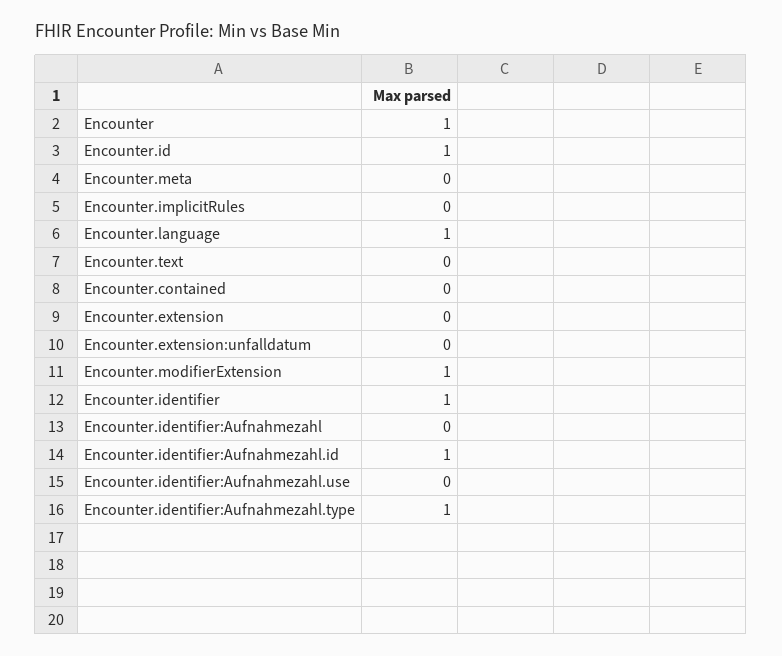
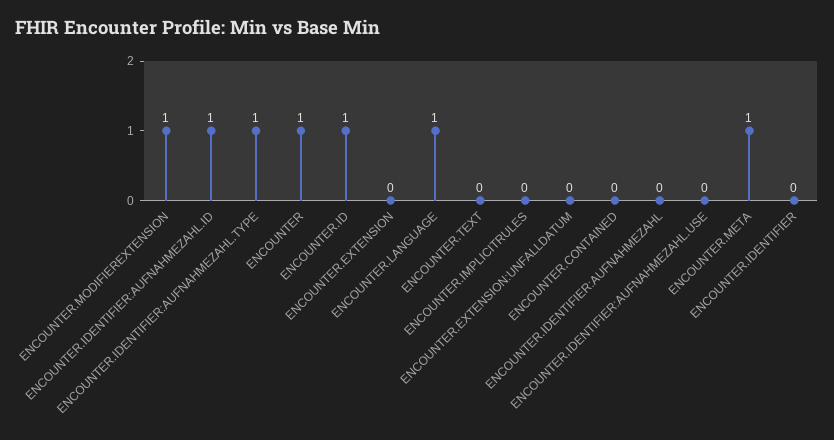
Encounter.meta: 0 -> 1
Encounter.identifier: 1 -> 0

